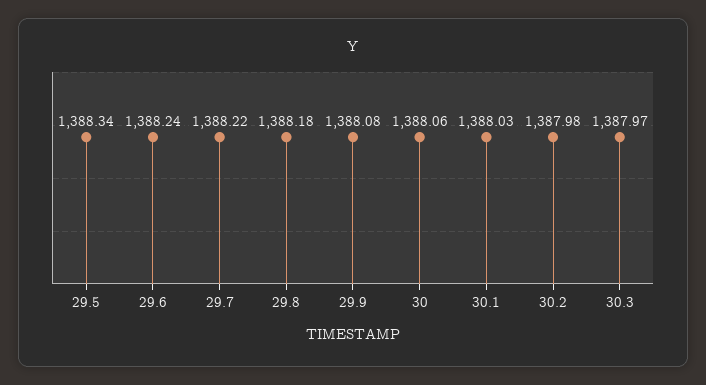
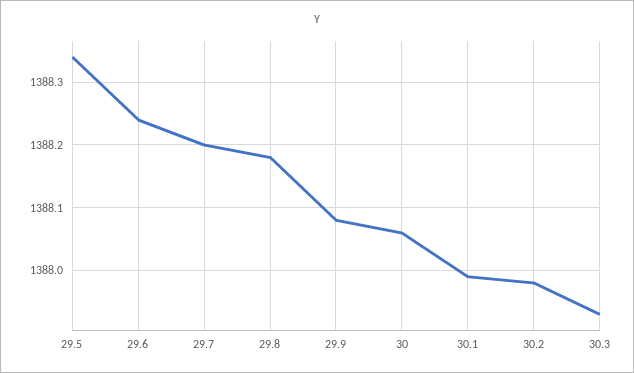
29.7: 1388.22 -> 1388.2
30.1: 1388.03 -> 1387.99
30.3: 1387.97 -> 1387.93

